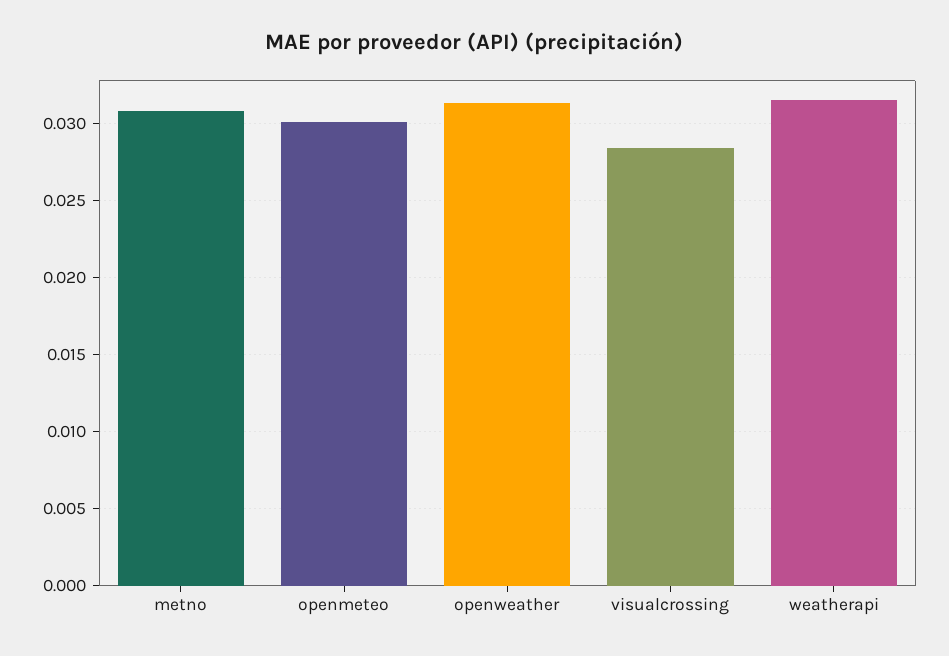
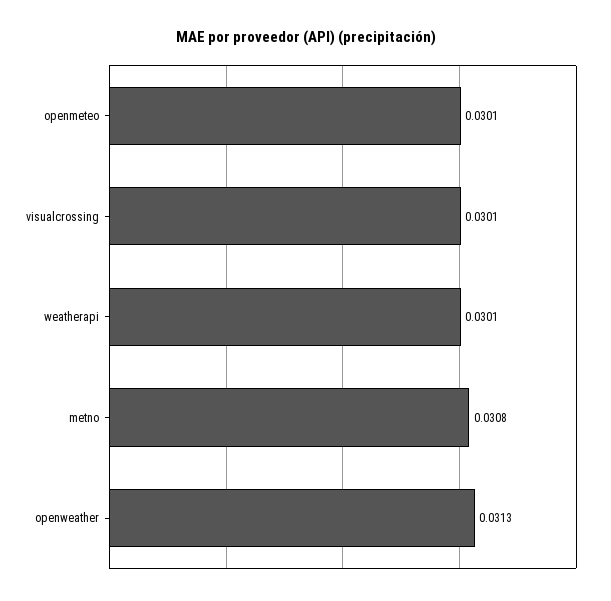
visualcrossing: 0.0285 -> 0.0301
weatherapi: 0.0315 -> 0.0301

